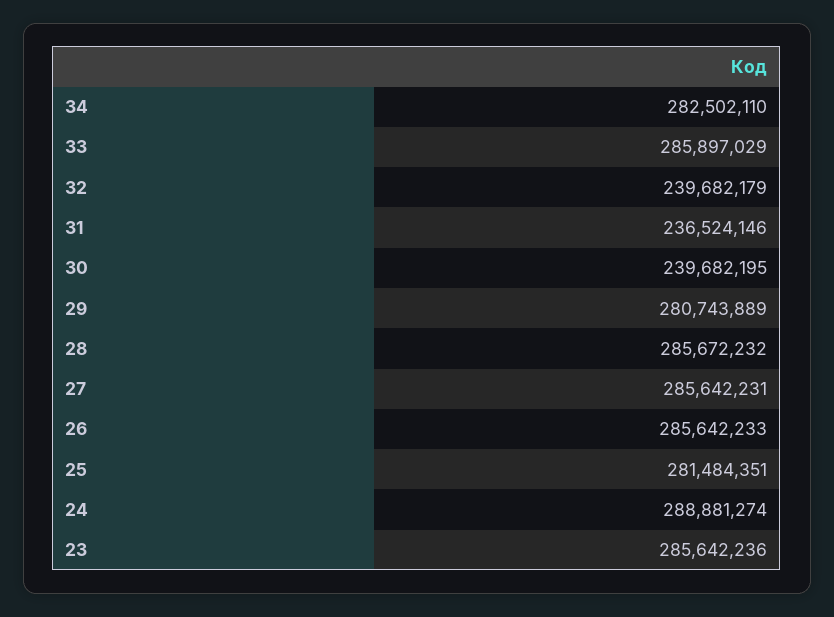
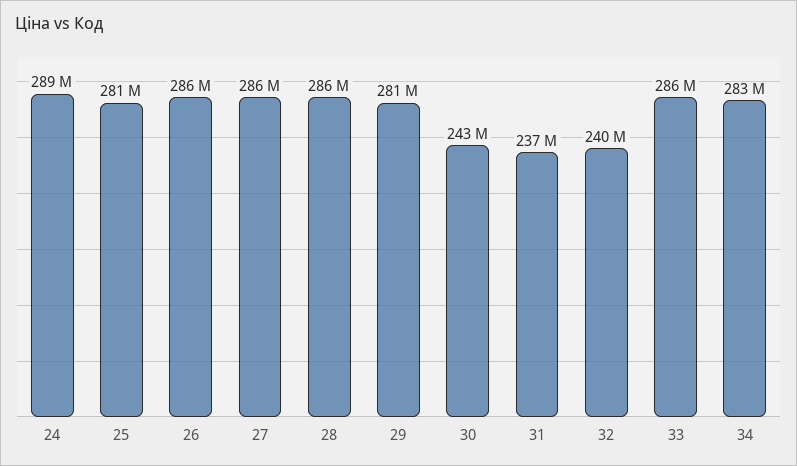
30: 239682195 -> 243000000
23: 285642236 -> none

